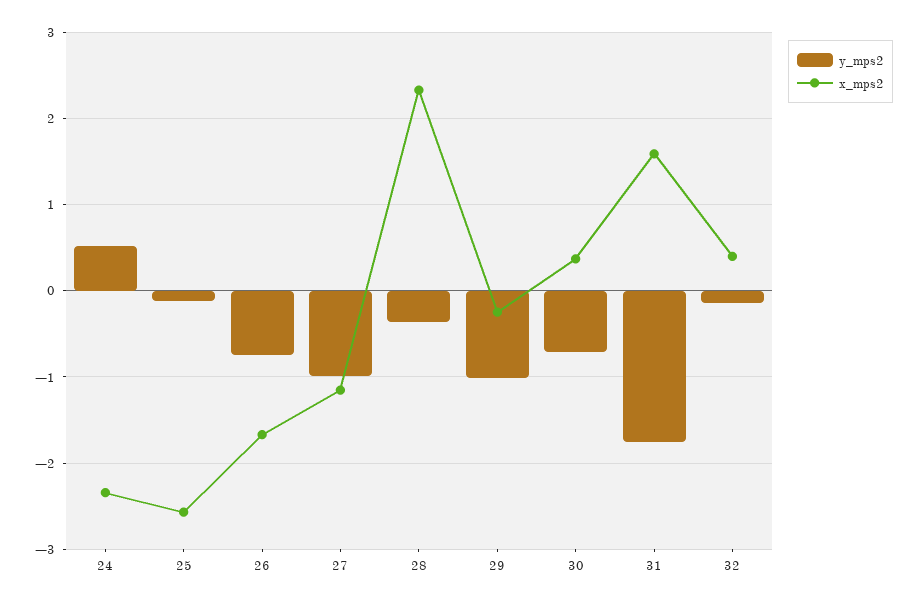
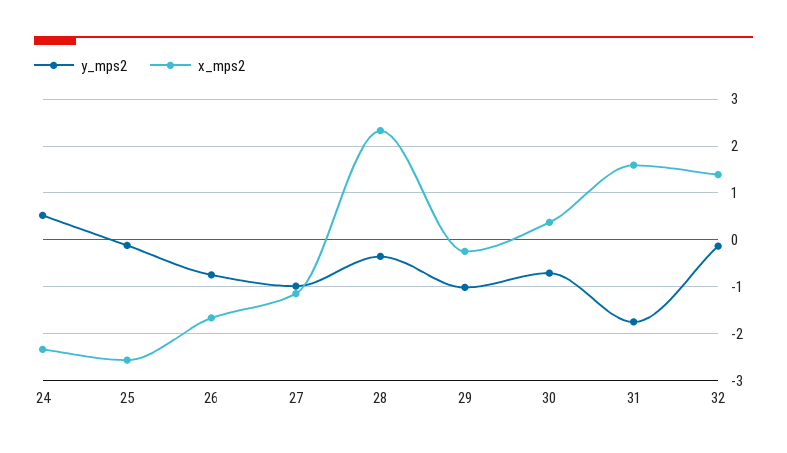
x_mps2, 32: 0.4 -> 1.4

